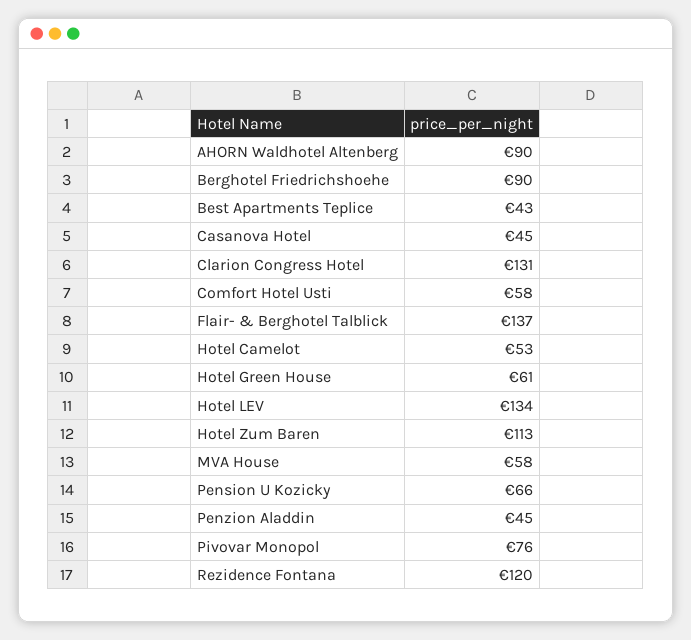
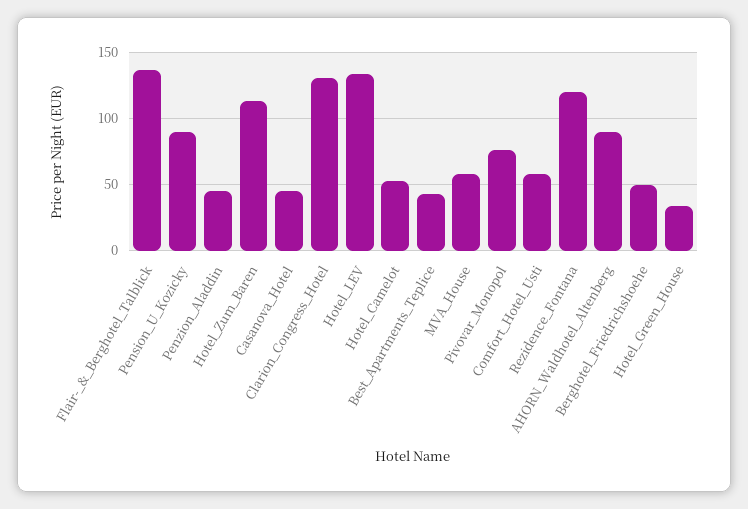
Berghotel Friedrichshoehe: 90 -> 50
Hotel Green House: 61 -> 35
Pension U Kozicky: 66 -> 90

